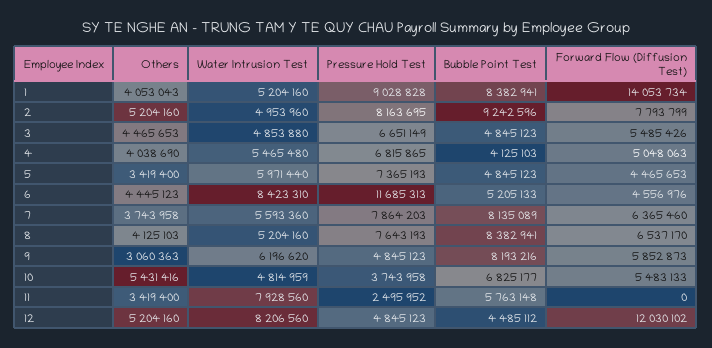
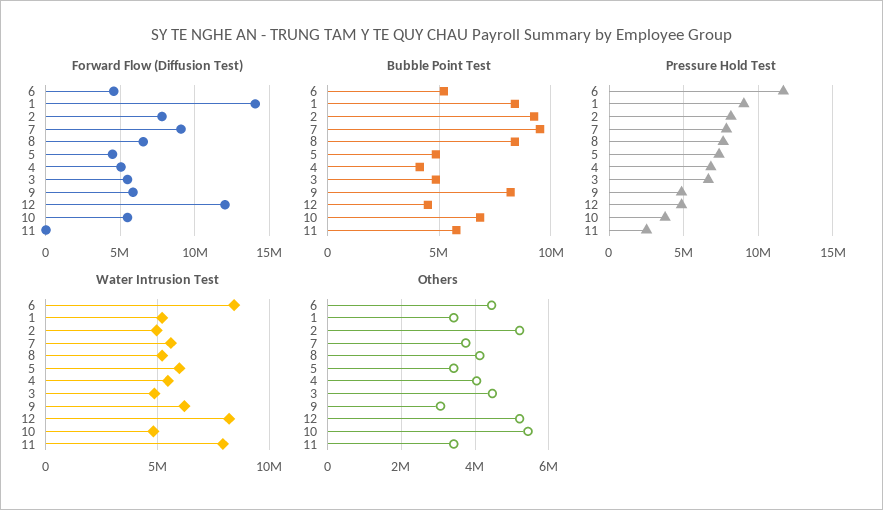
Others, 1: 4053043 -> 3400000
Bubble Point Test, 7: 8135089 -> 9500000
Forward Flow (Diffusion Test), 7: 6365460 -> 9000000

